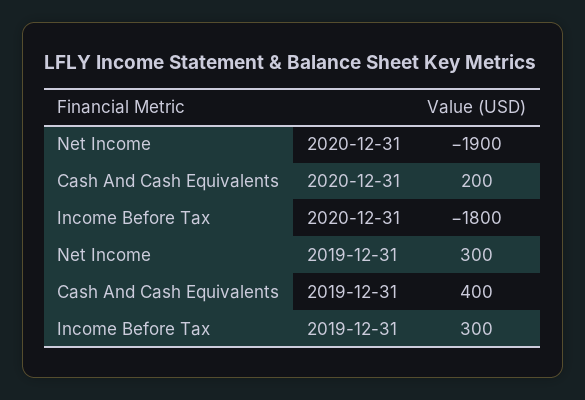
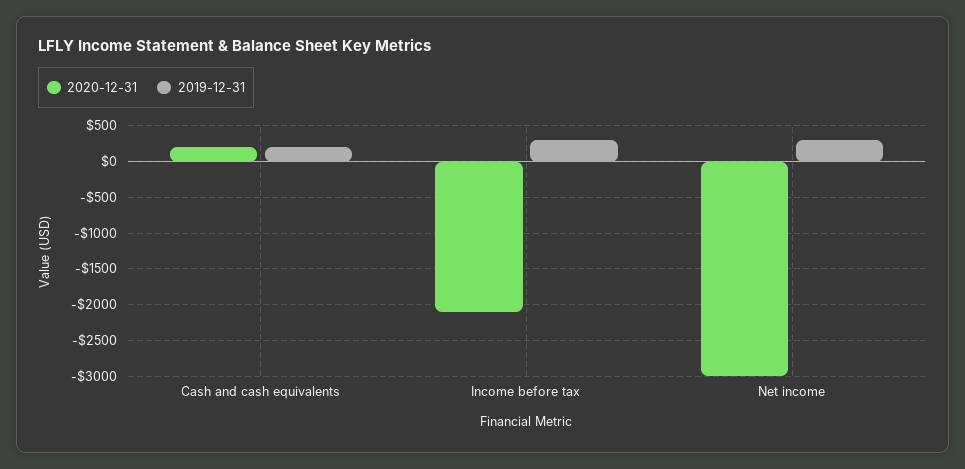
2020-12-31, Net Income: -1900 -> -3000
2020-12-31, Income Before Tax: -1800 -> -2100
2019-12-31, Cash And Cash Equivalents: 400 -> 200

